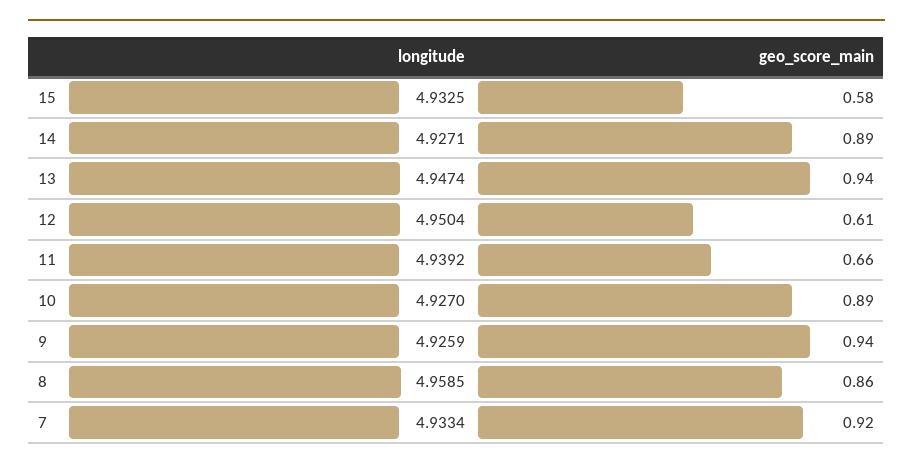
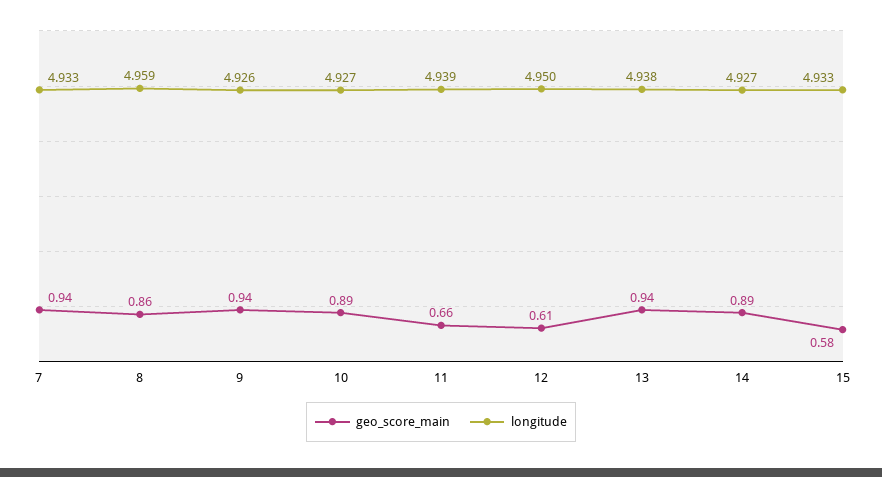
longitude, 13: 4.9474 -> 4.938
geo_score_main, 7: 0.92 -> 0.94

